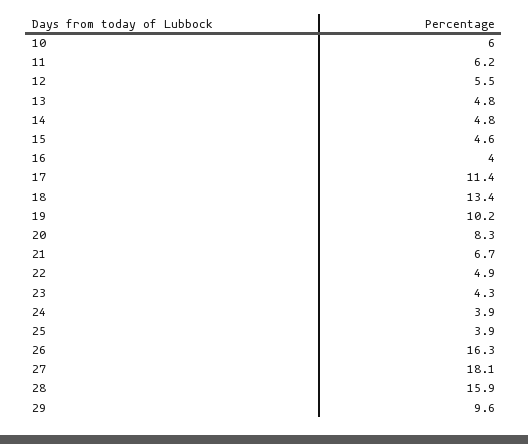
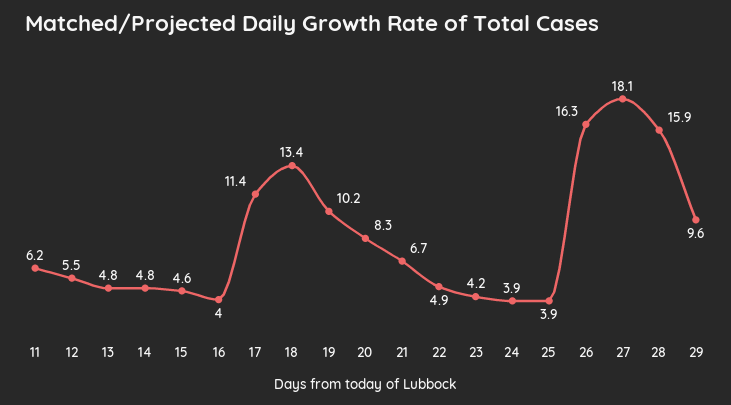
10: 6 -> none
23: 4.3 -> 4.2

